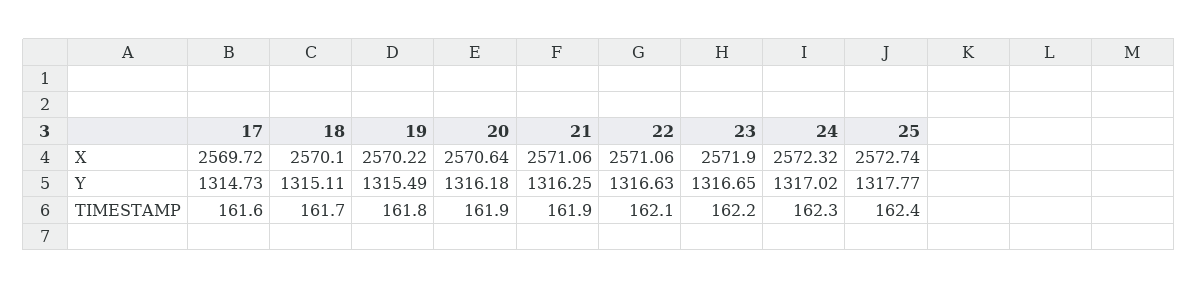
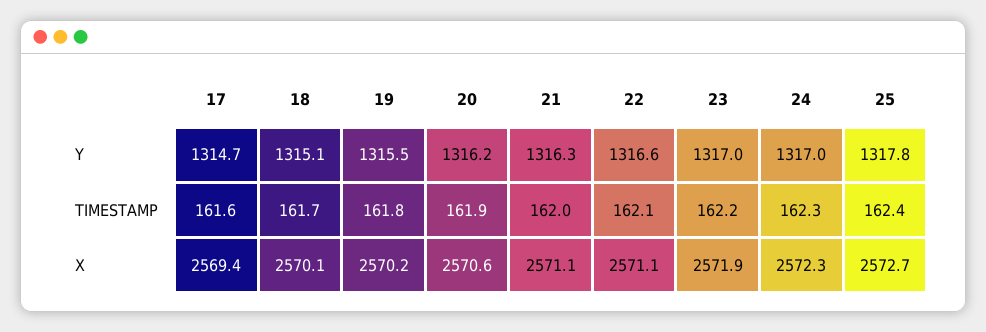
17, X: 2569.72 -> 2569.4
23, Y: 1316.65 -> 1317
21, TIMESTAMP: 161.9 -> 162

